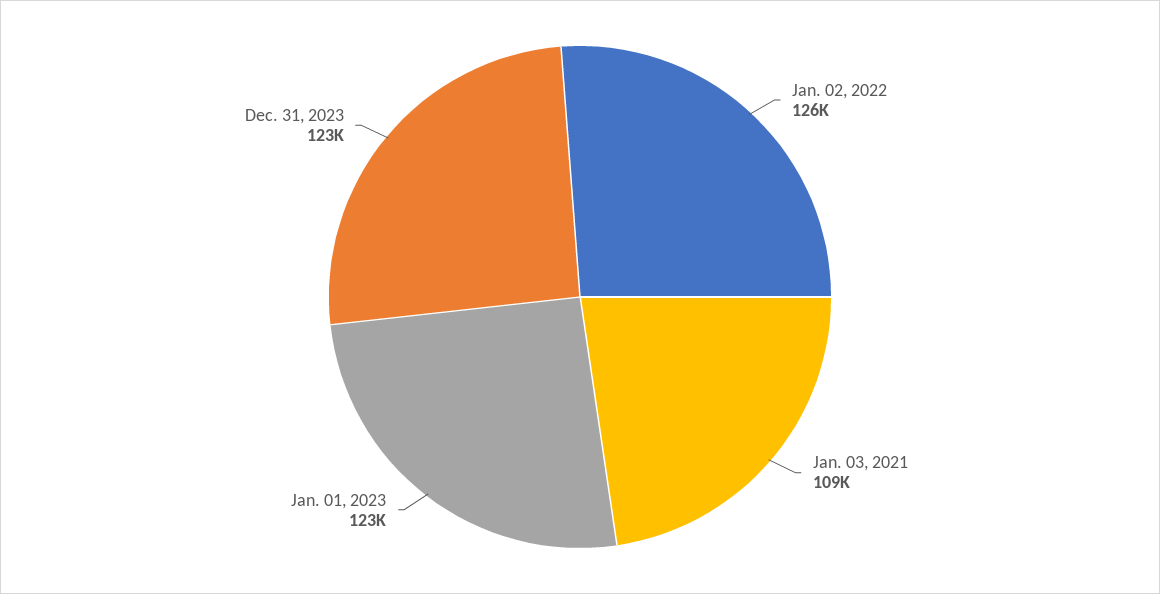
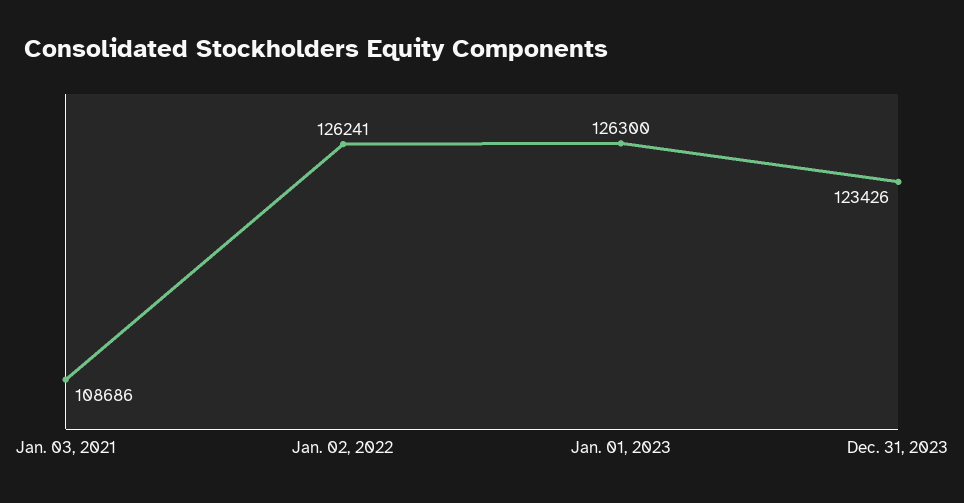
Jan. 01, 2023: 123000 -> 126300

